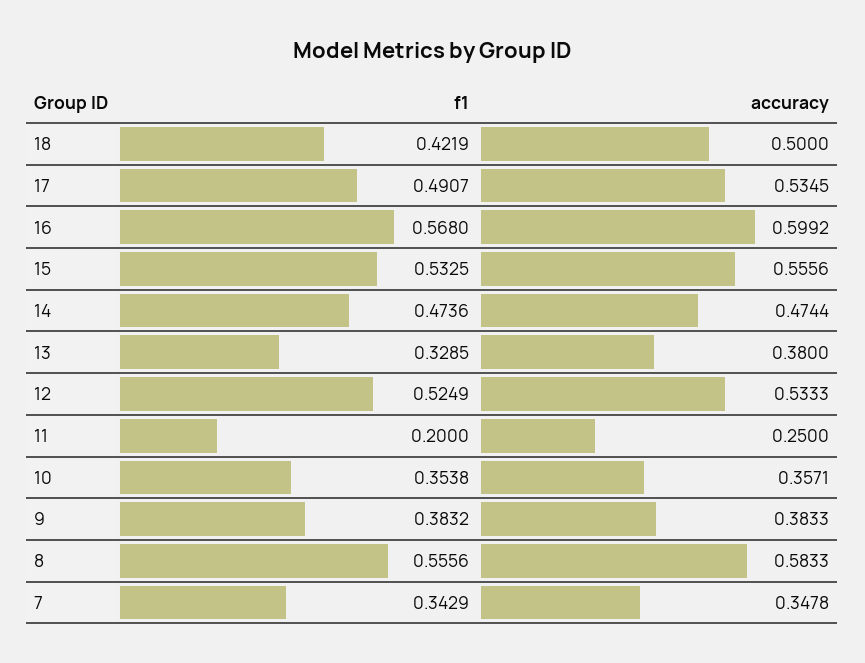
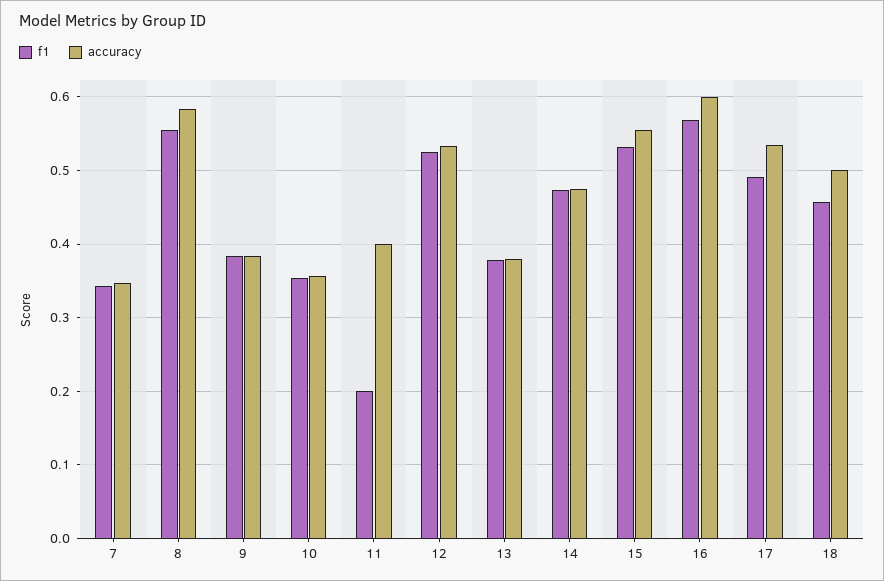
f1, 18: 0.4219 -> 0.46
f1, 13: 0.3285 -> 0.38
accuracy, 11: 0.25 -> 0.4

